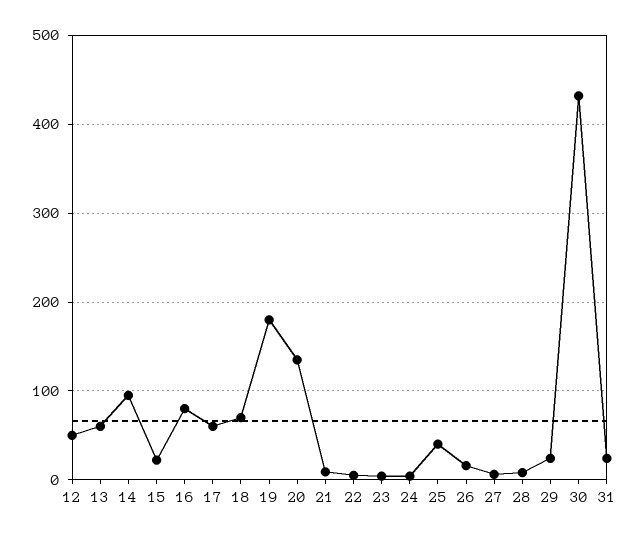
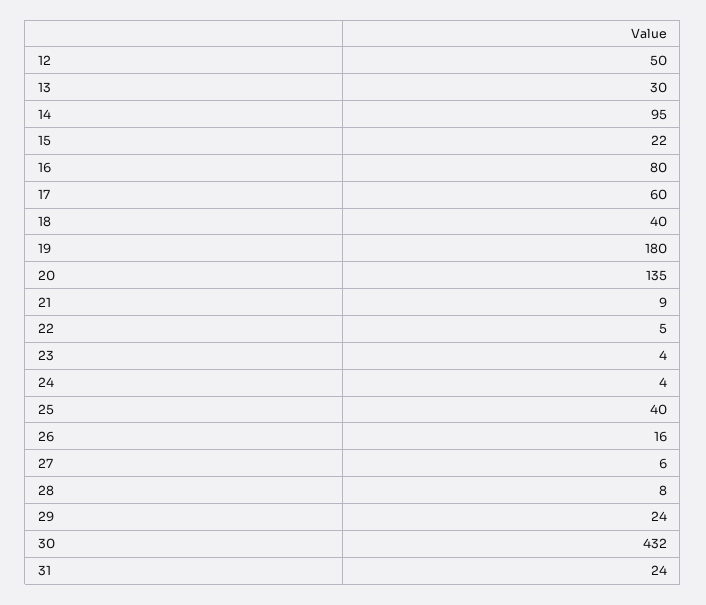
13: 60 -> 30
18: 70 -> 40

